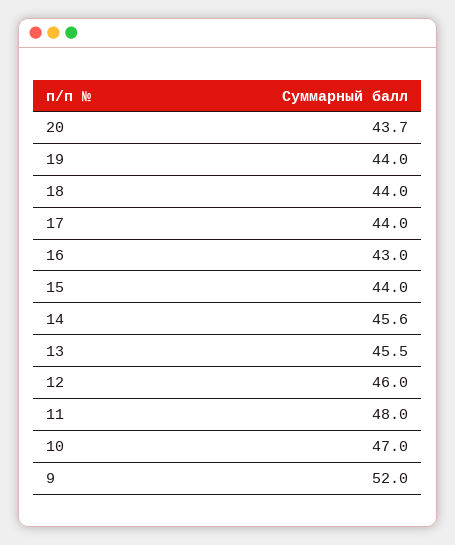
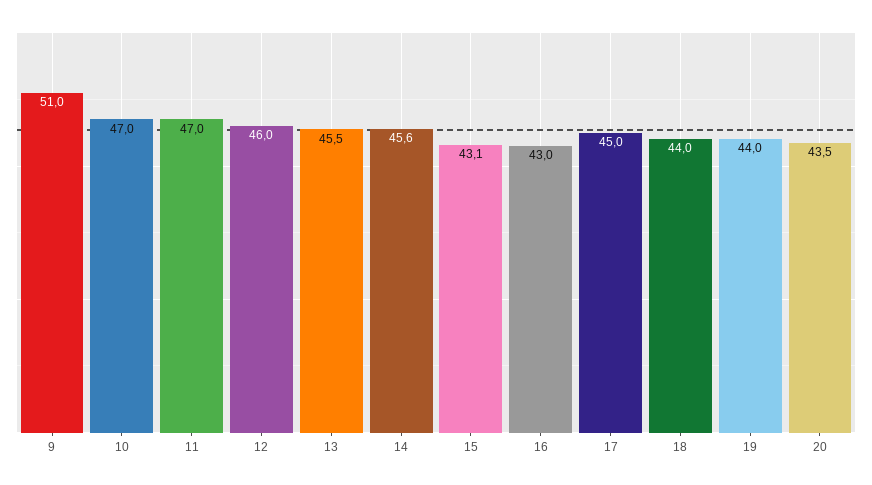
20: 43.7 -> 43.5
17: 44 -> 45
15: 44 -> 43.1
11: 48 -> 47
9: 52 -> 51

